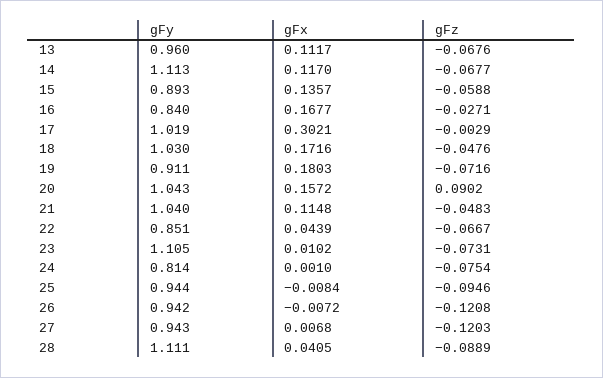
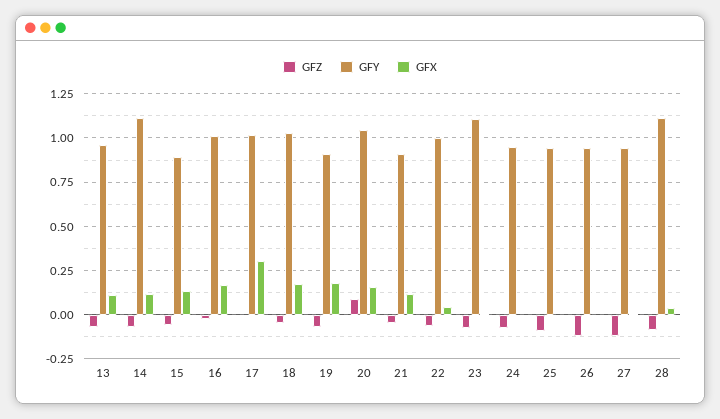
gFy, 16: 0.84 -> 1
gFy, 21: 1.04 -> 0.9
gFy, 22: 0.851 -> 1
gFy, 24: 0.814 -> 0.95

